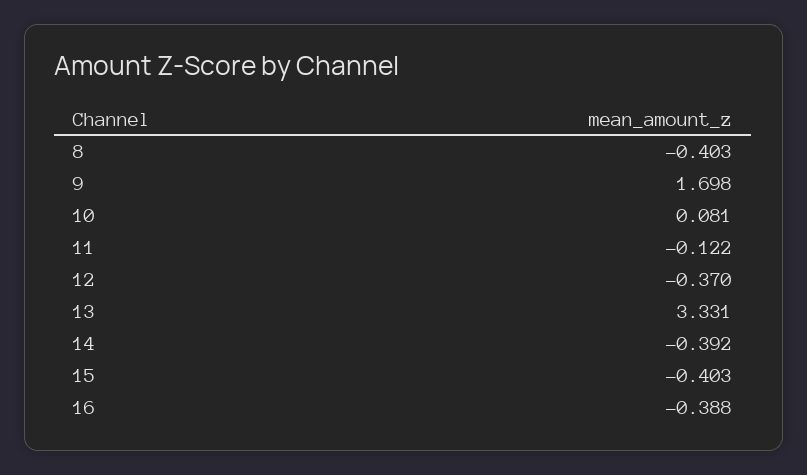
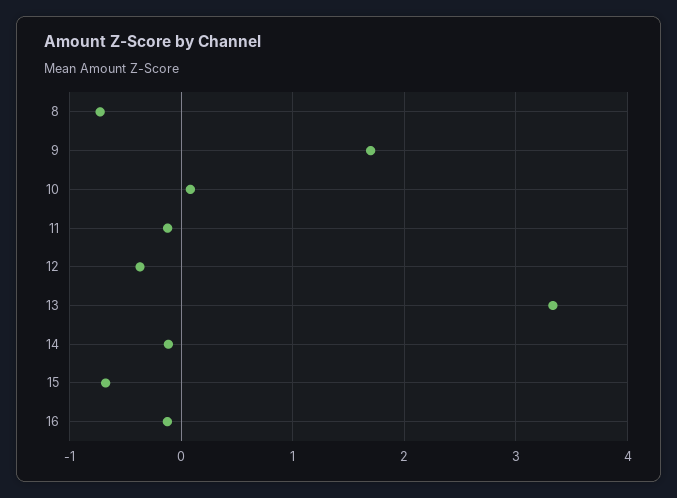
8: -0.403 -> -0.7
14: -0.392 -> -0.1
15: -0.403 -> -0.7
16: -0.388 -> -0.1

